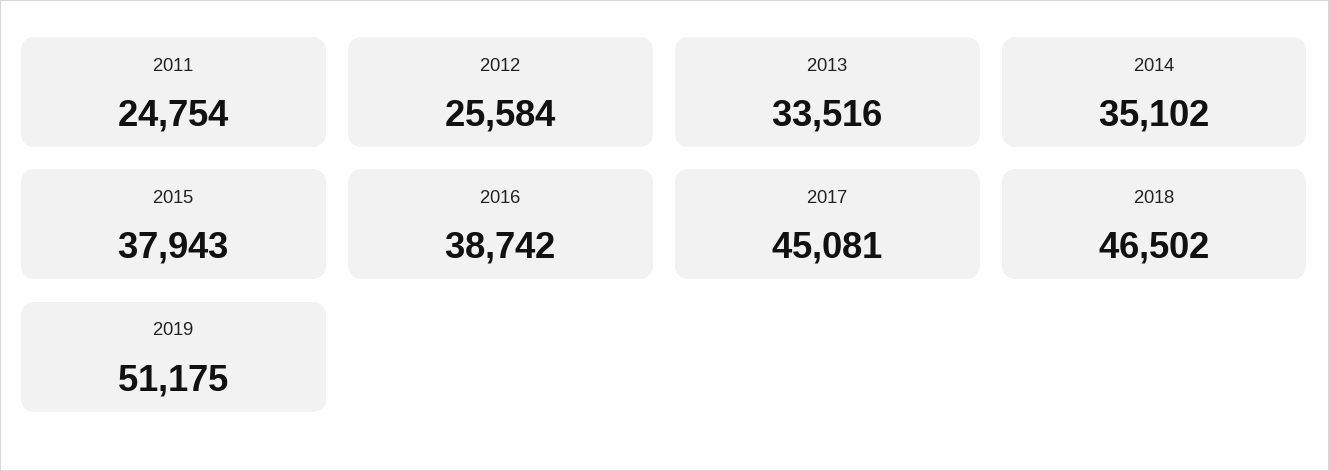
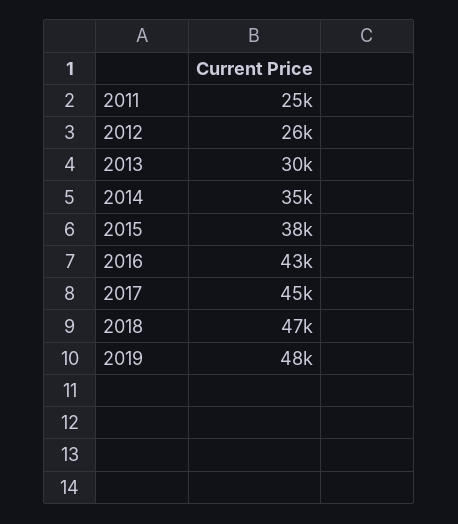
2013: 33516 -> 30000
2016: 38742 -> 43000
2019: 51175 -> 48000

